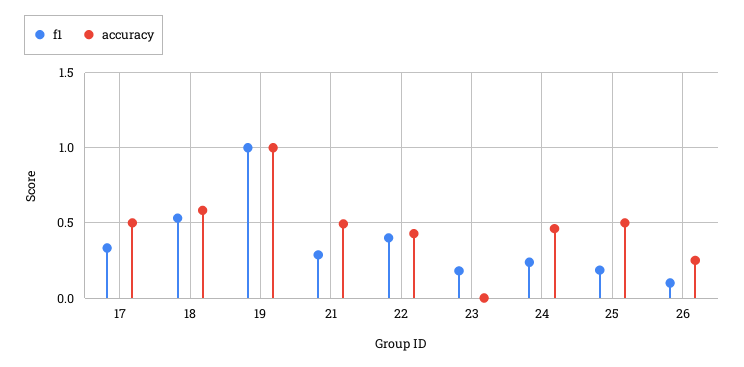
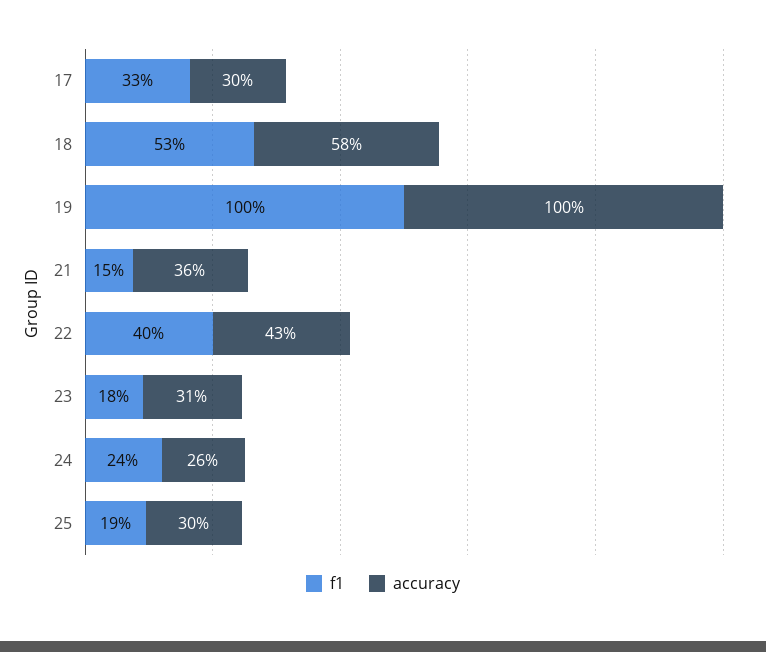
accuracy, 17: 0.5 -> 0.3
f1, 21: 0.3 -> 0.15
accuracy, 21: 0.5 -> 0.36
accuracy, 23: 0 -> 0.31
accuracy, 24: 0.45 -> 0.26
accuracy, 25: 0.5 -> 0.3
f1, 26: 0.1 -> none
accuracy, 26: 0.25 -> none

